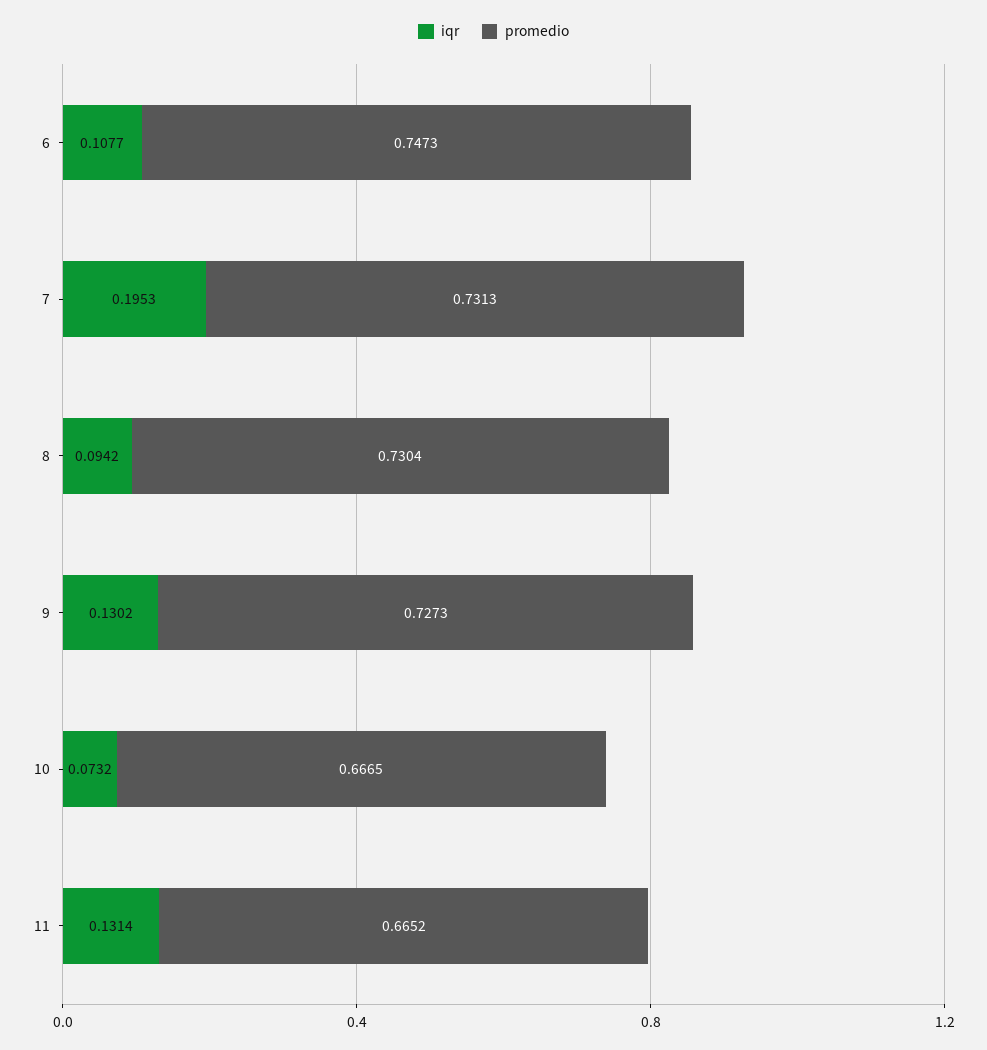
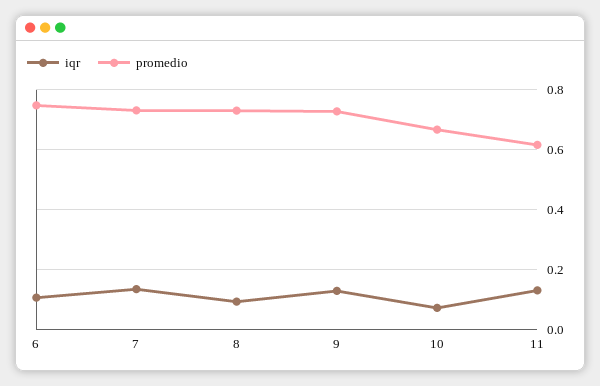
iqr, 7: 0.1953 -> 0.14
promedio, 11: 0.6652 -> 0.62

